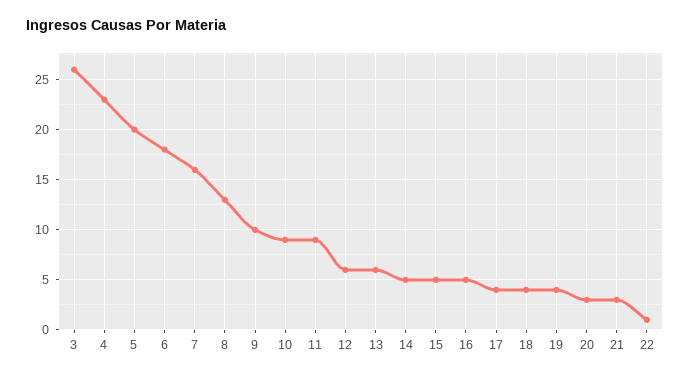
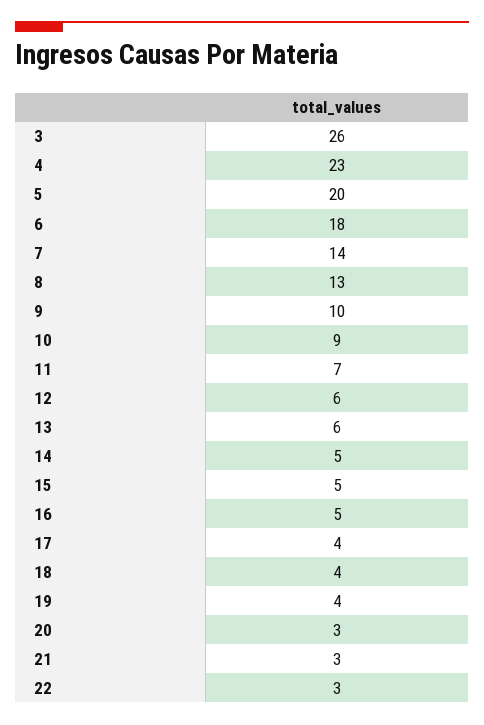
7: 16 -> 14
11: 9 -> 7
22: 1 -> 3

